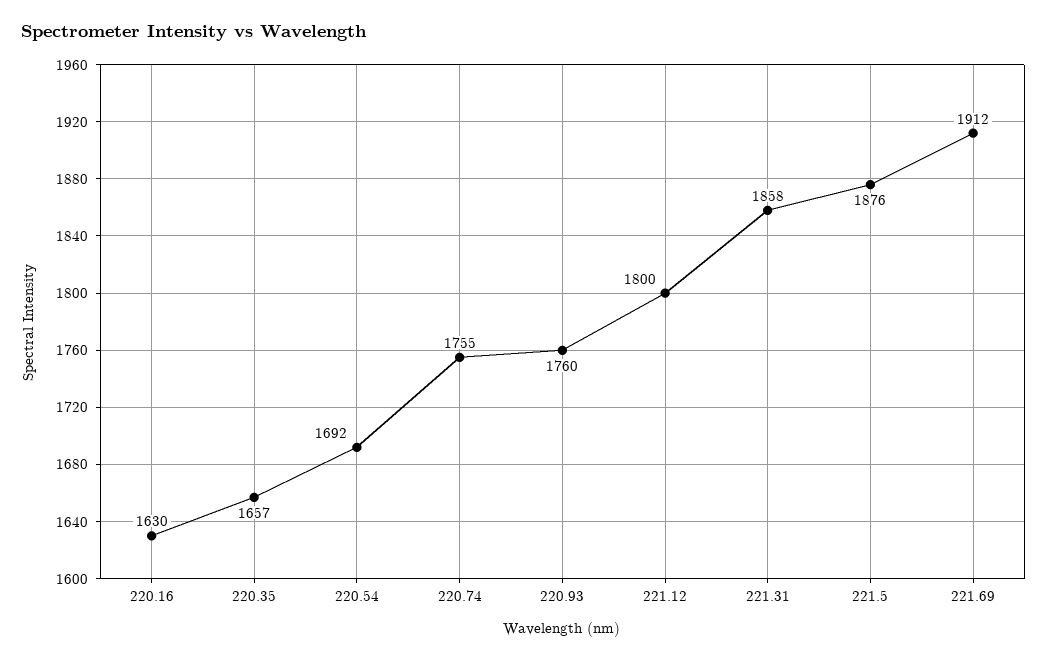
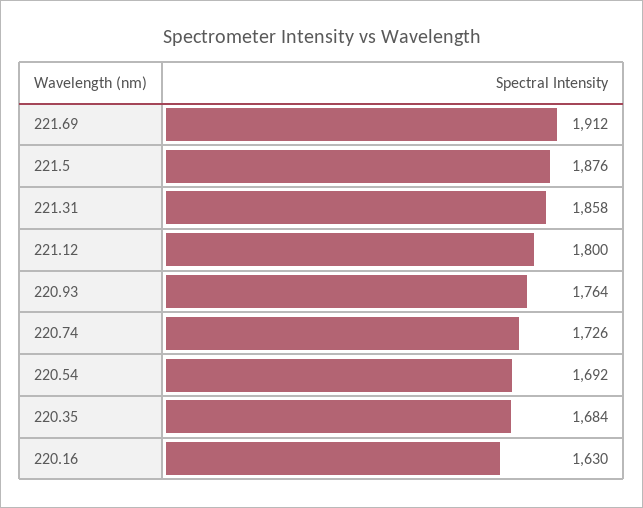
220.35: 1657 -> 1684
220.74: 1755 -> 1726
220.93: 1760 -> 1764

